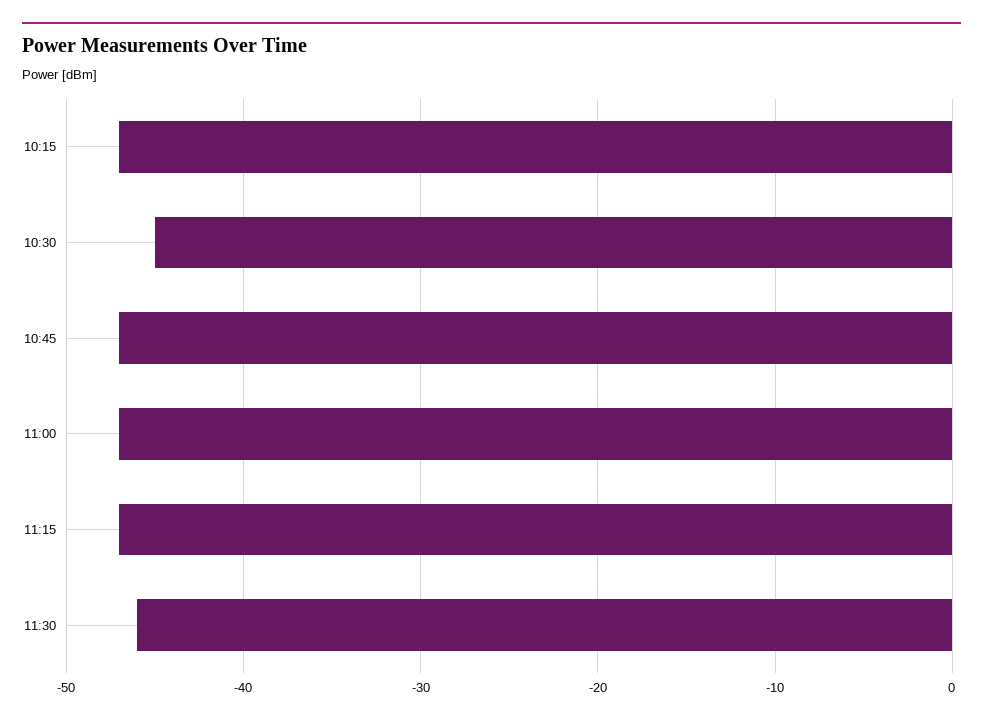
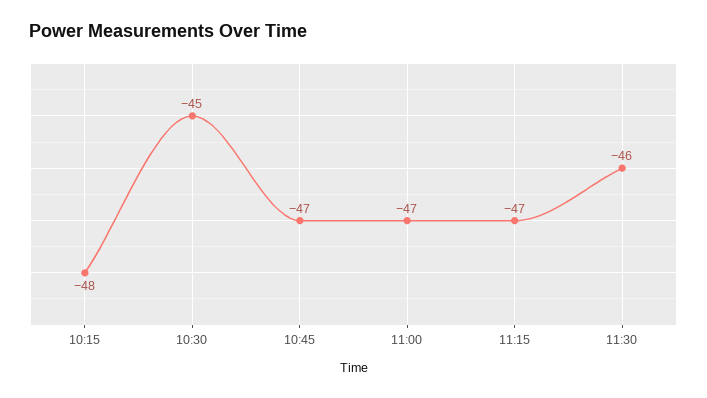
10:15: -47 -> -48

